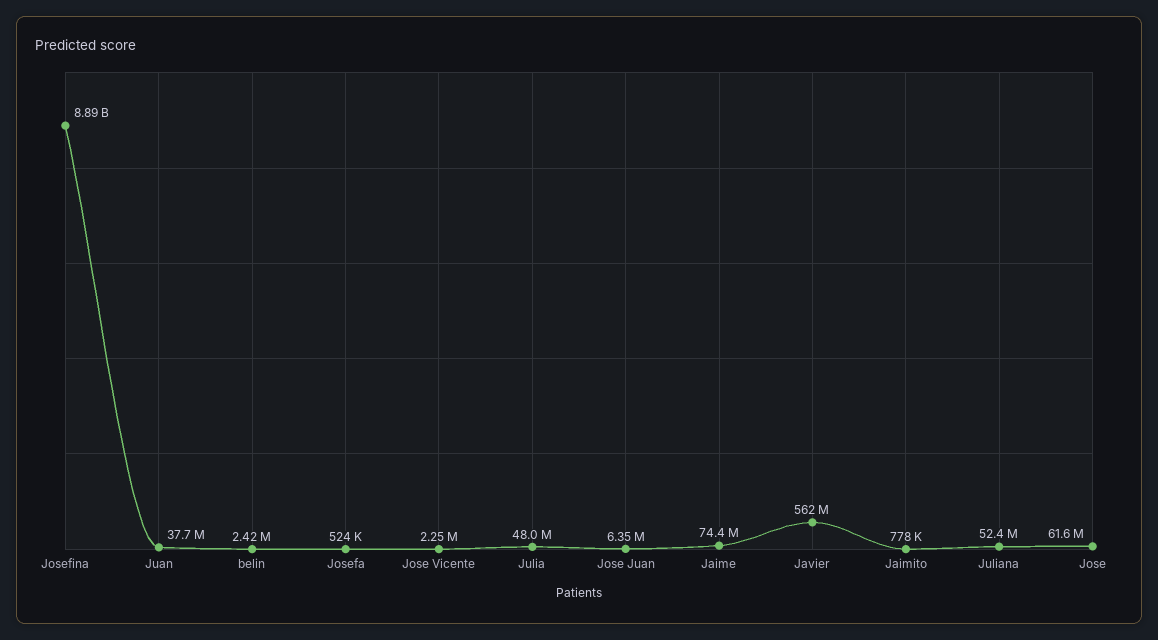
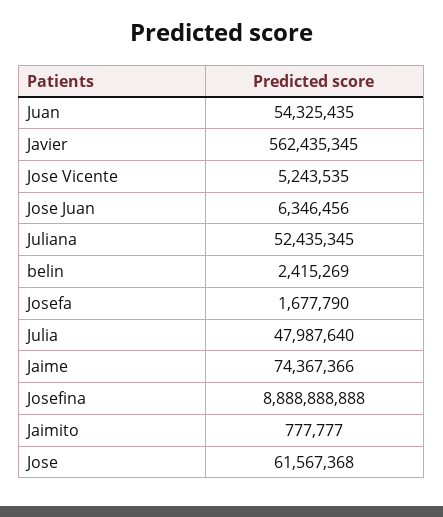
Juan: 37700000 -> 54325435
Josefa: 524000 -> 1677790
Jose Vicente: 2250000 -> 5243535

